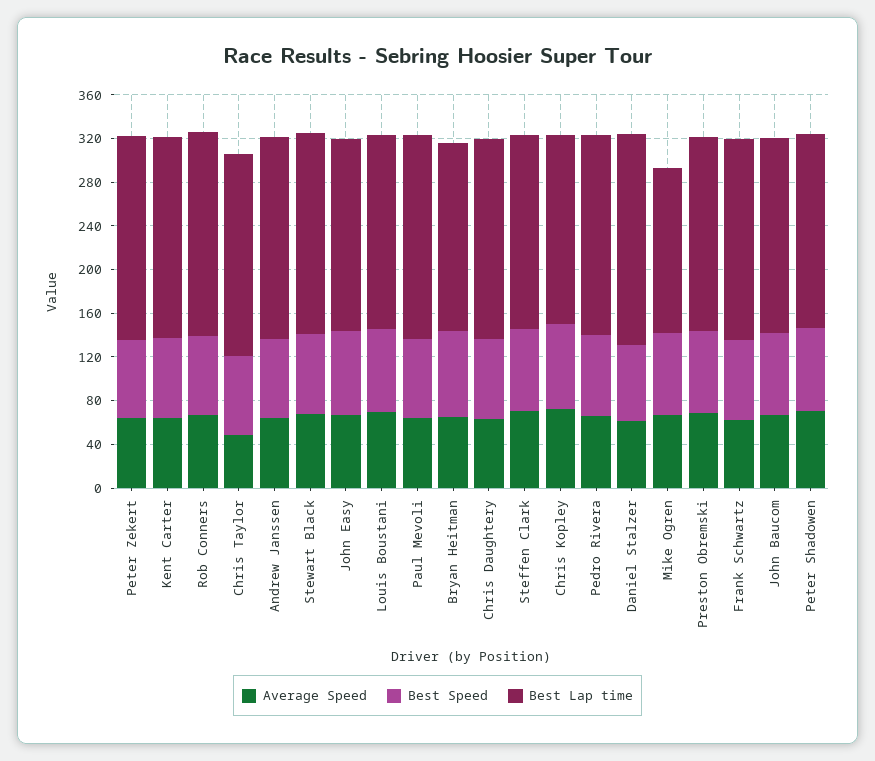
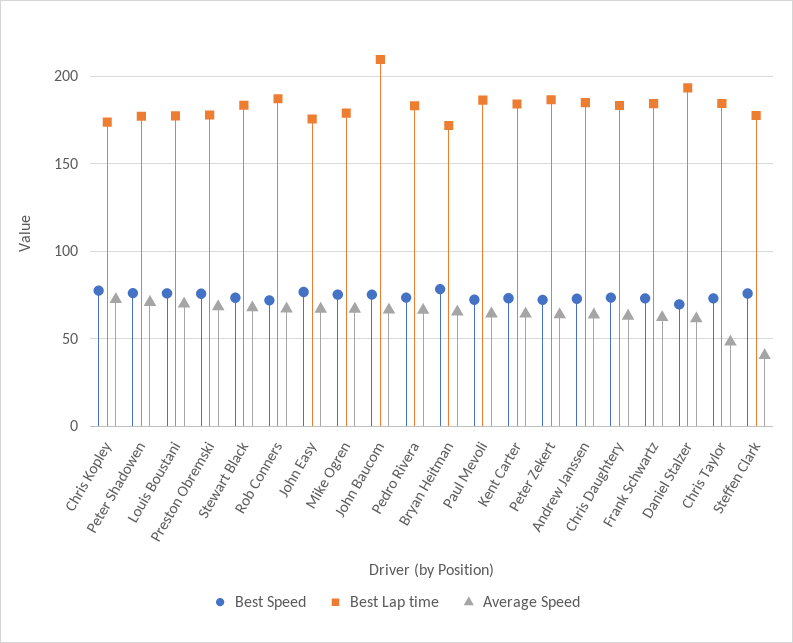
Average Speed, Steffen Clark: 70 -> 40
Best Lap time, Mike Ogren: 150 -> 180
Best Lap time, John Baucom: 180 -> 210

